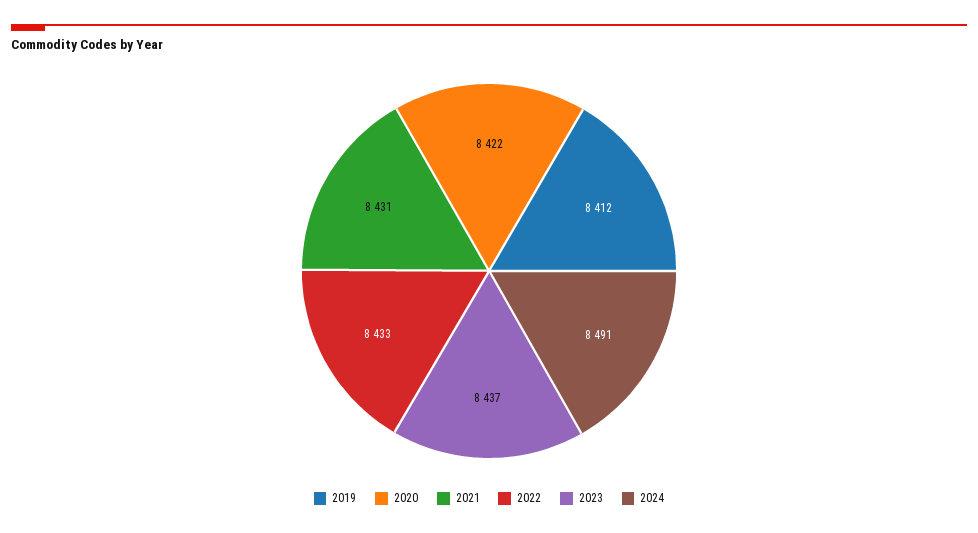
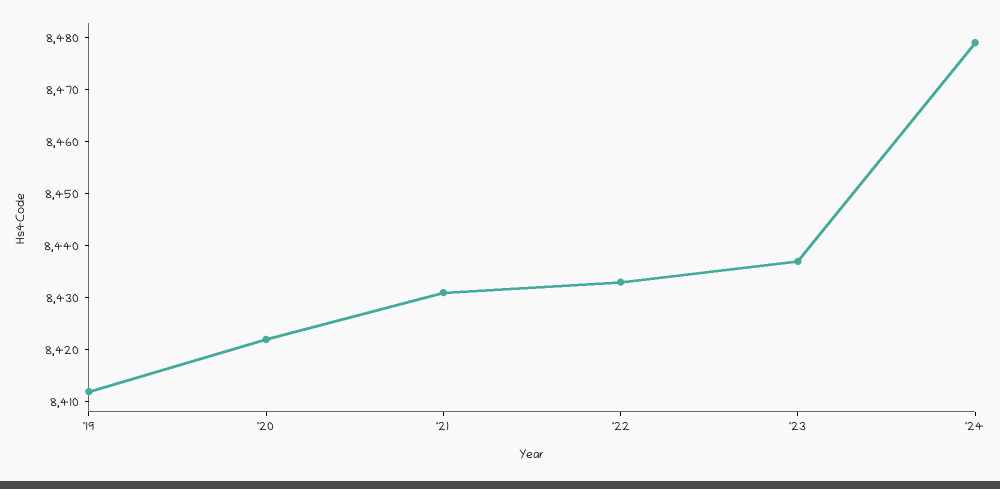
2024: 8491 -> 8480

